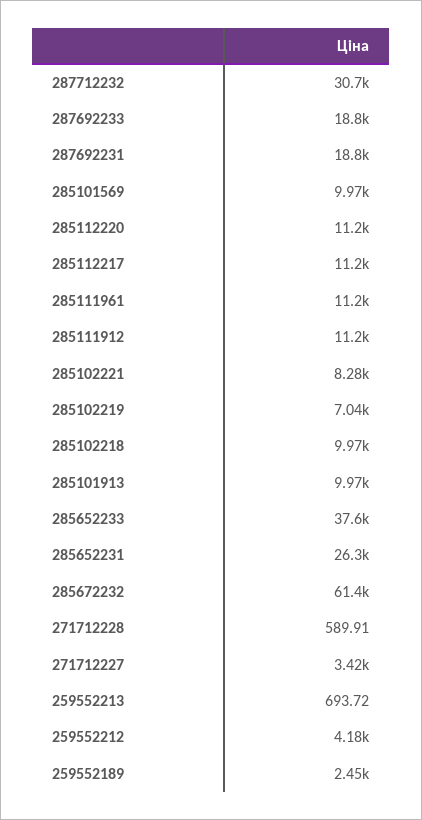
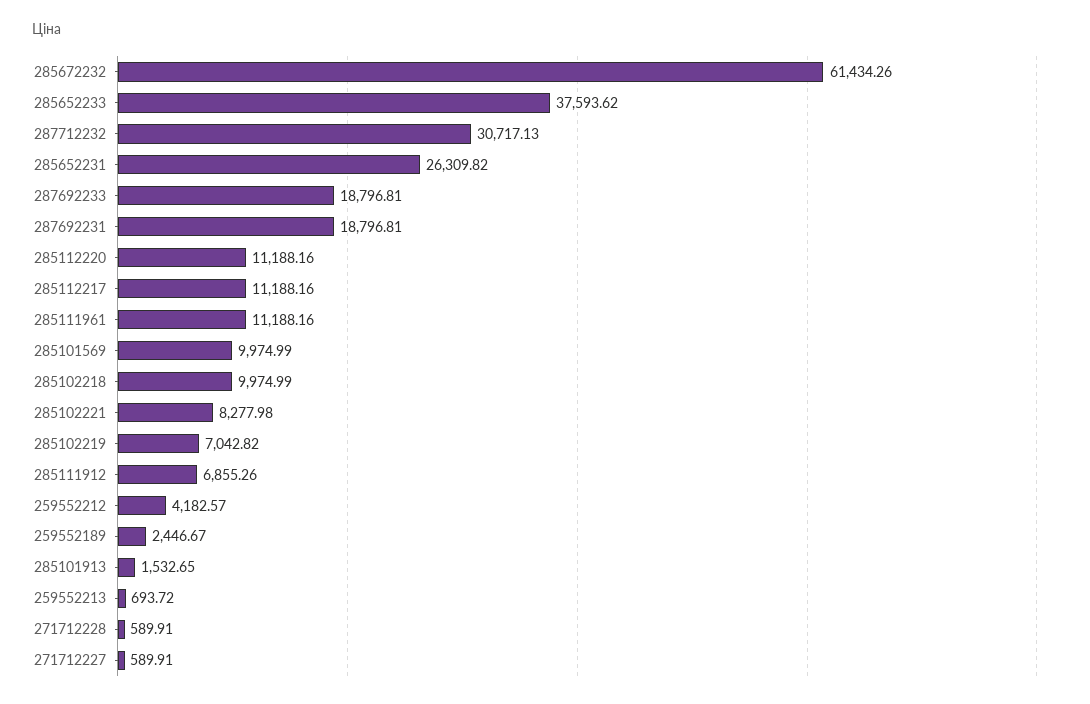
285111912: 11200 -> 6855.26
285101913: 9970 -> 1532.65
271712227: 3420 -> 589.91

